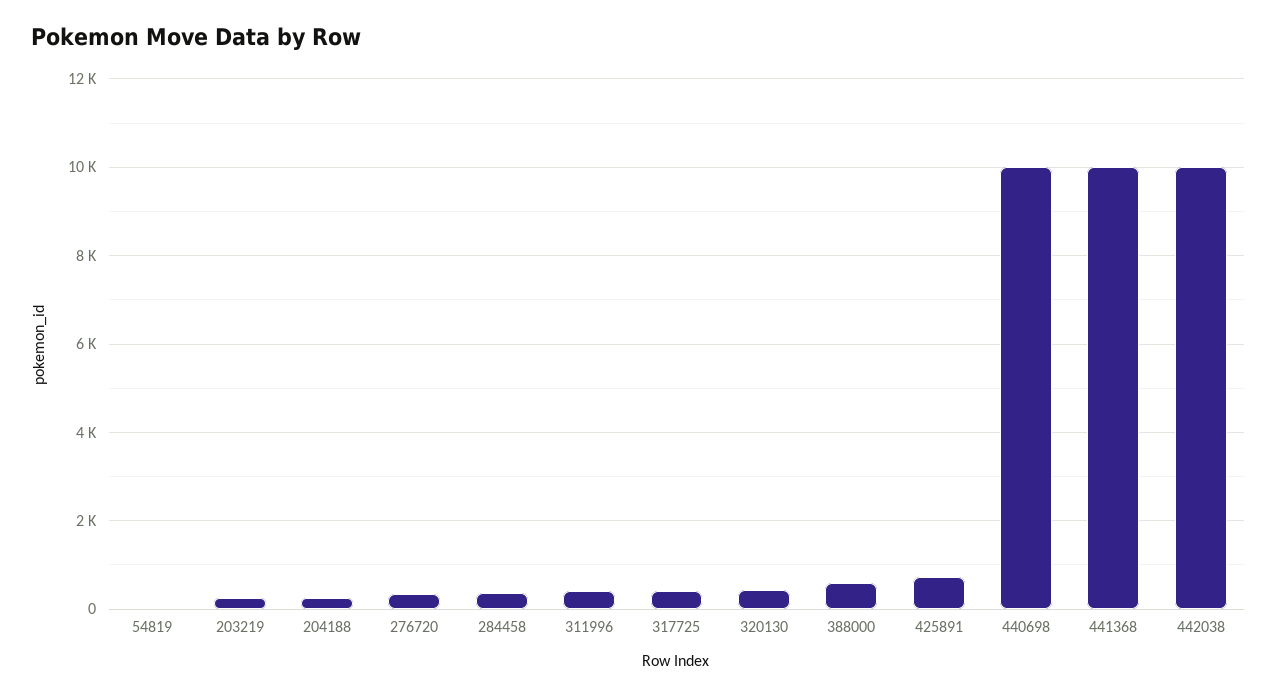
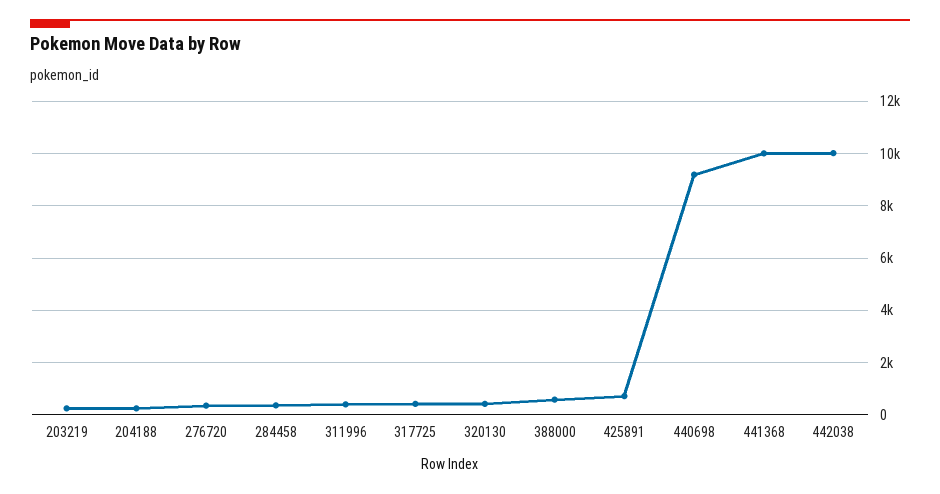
54819: 0 -> none
440698: 10000 -> 9250

